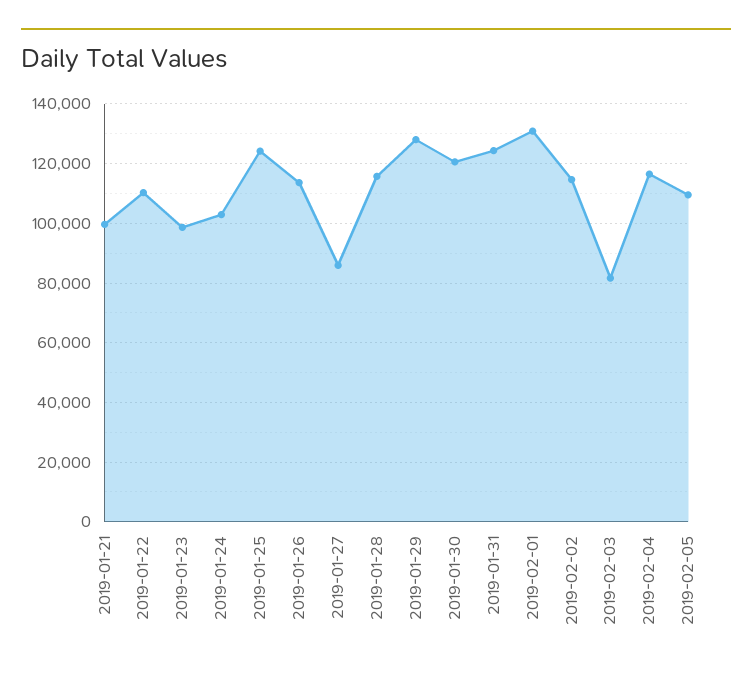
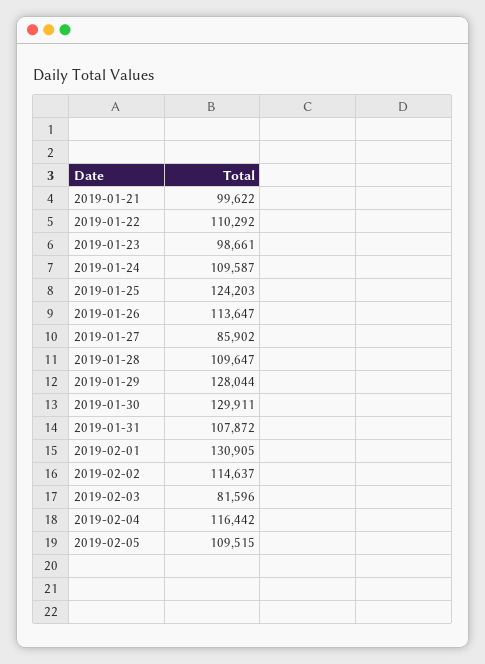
2019-01-24: 102500 -> 109587
2019-01-28: 115000 -> 109647
2019-01-30: 120000 -> 129911
2019-01-31: 125000 -> 107872

